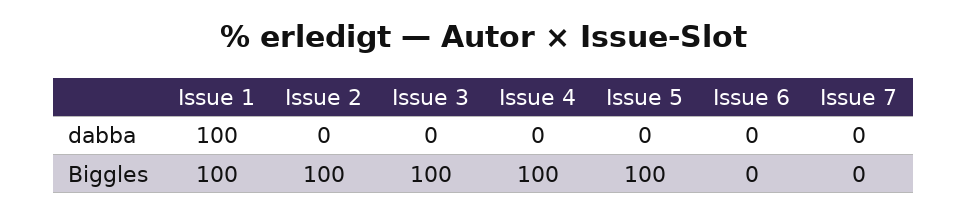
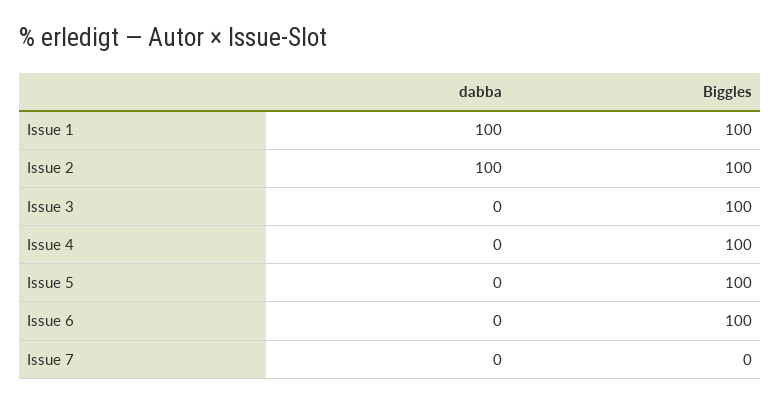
Issue 2, dabba: 0 -> 100
Issue 6, Biggles: 0 -> 100

